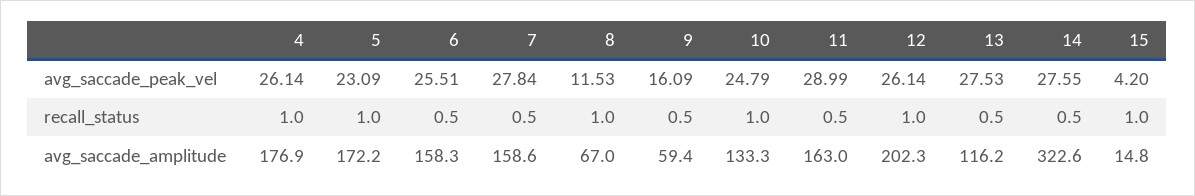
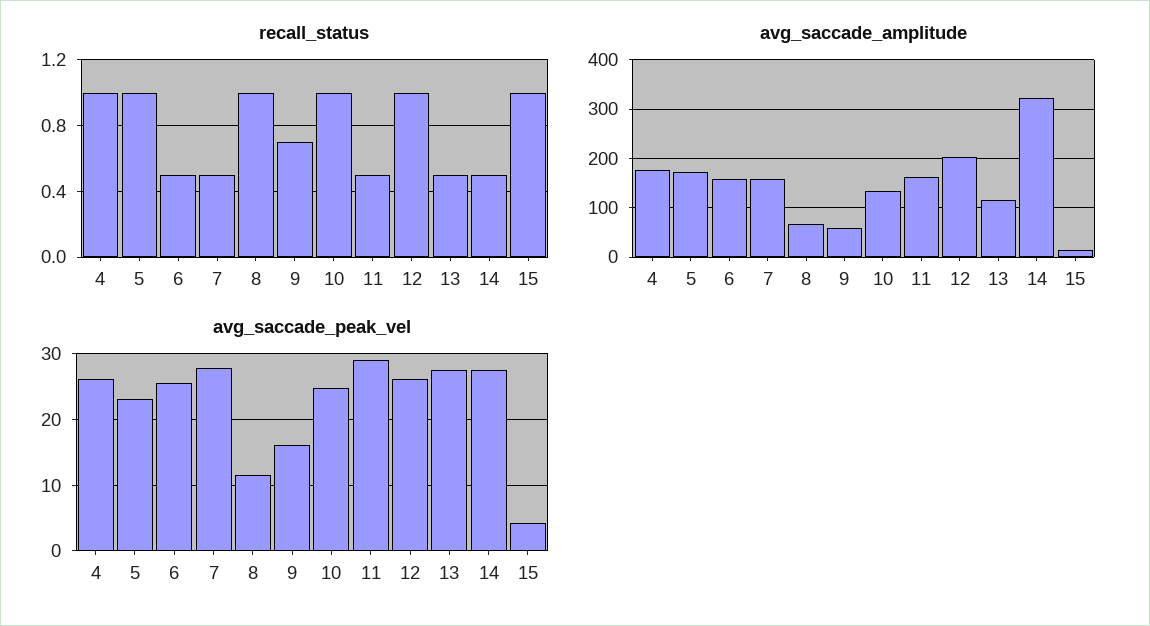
recall_status, 9: 0.5 -> 0.7

